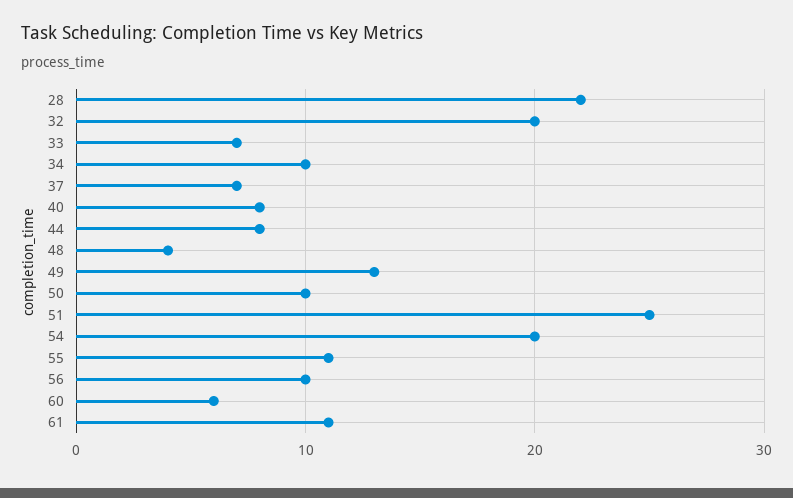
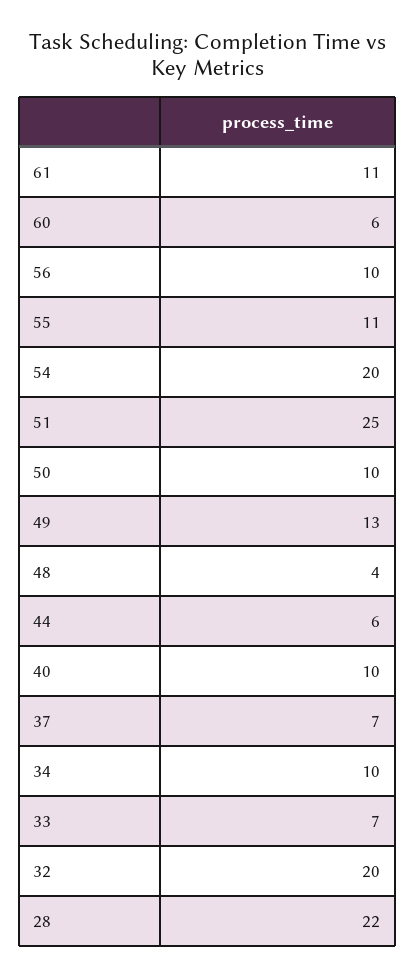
40: 8 -> 10
44: 8 -> 6

